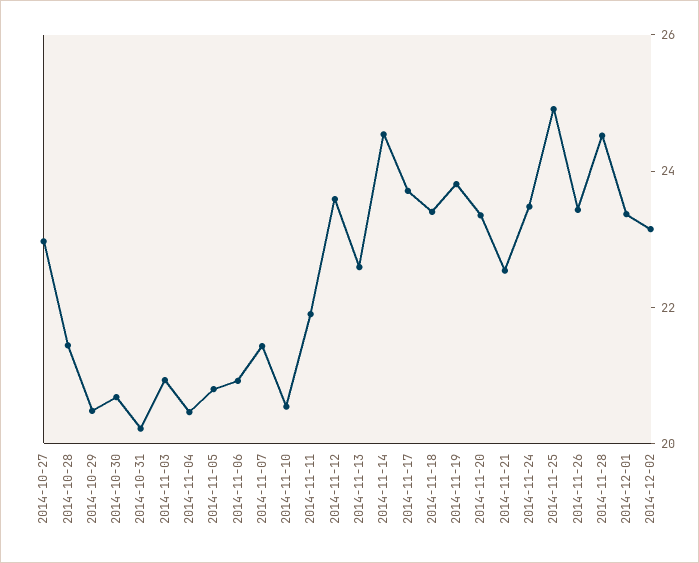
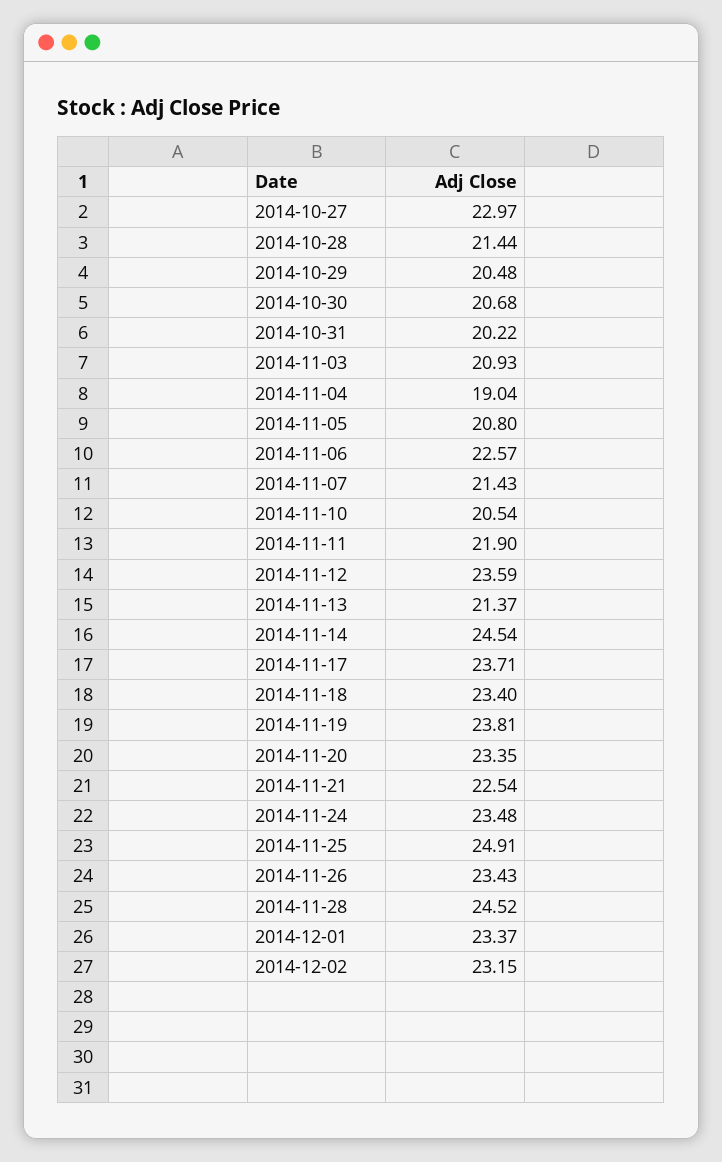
2014-11-04: 20.5 -> 19.04
2014-11-06: 21 -> 22.57
2014-11-13: 22.5 -> 21.37

